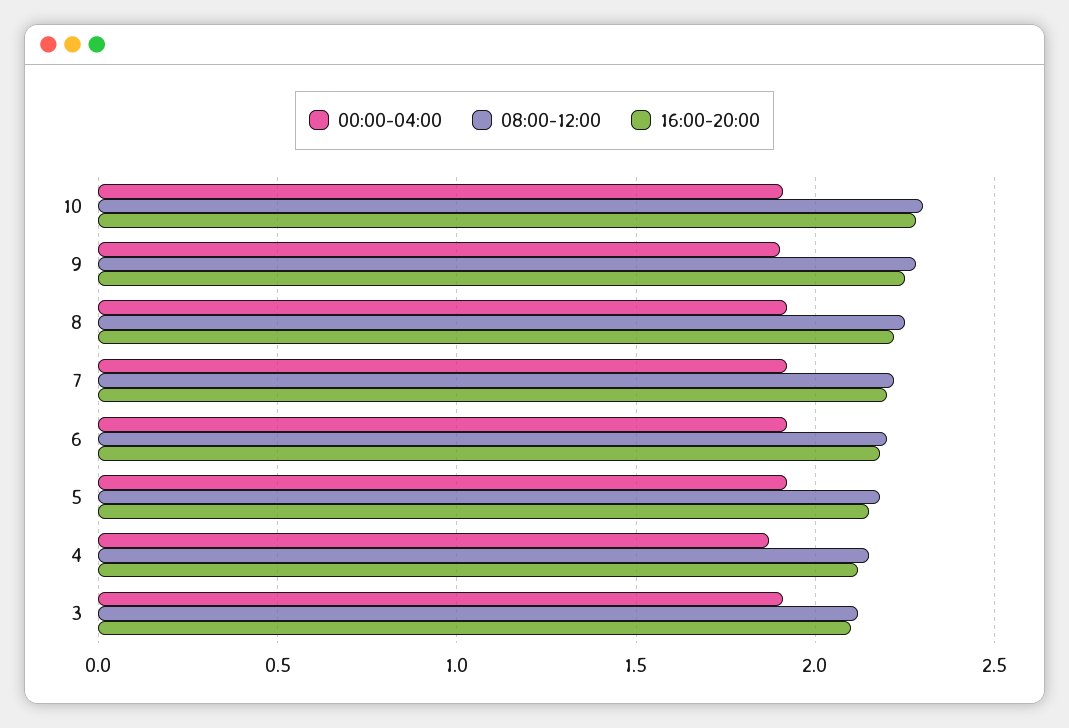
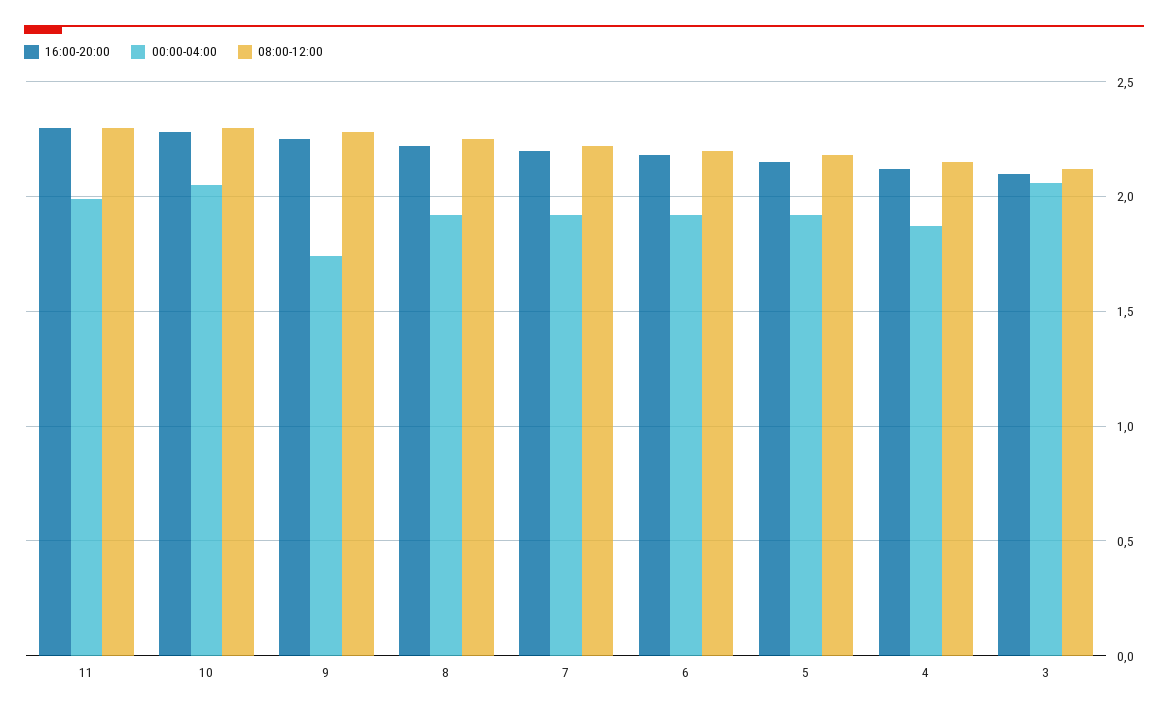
00:00-04:00, 10: 1.9 -> 2.05
00:00-04:00, 9: 1.9 -> 1.75
00:00-04:00, 3: 1.9 -> 2.05
16:00-20:00, 11: none -> 2.3
00:00-04:00, 11: none -> 2
08:00-12:00, 11: none -> 2.3

